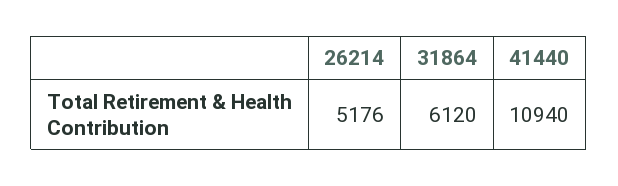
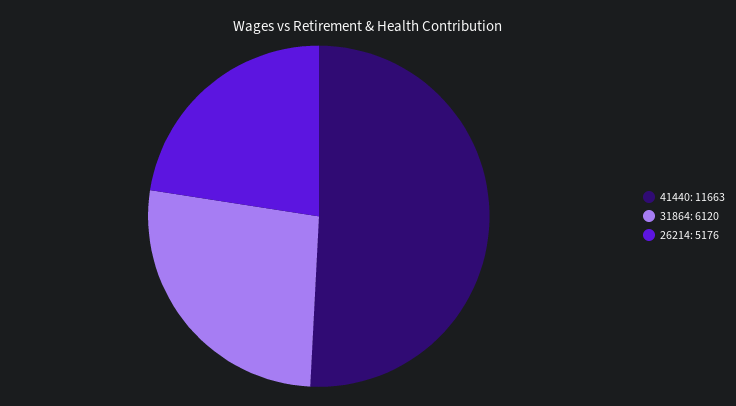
41440: 10940 -> 11663

